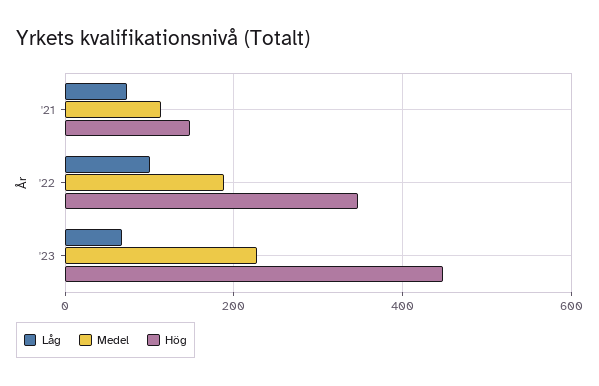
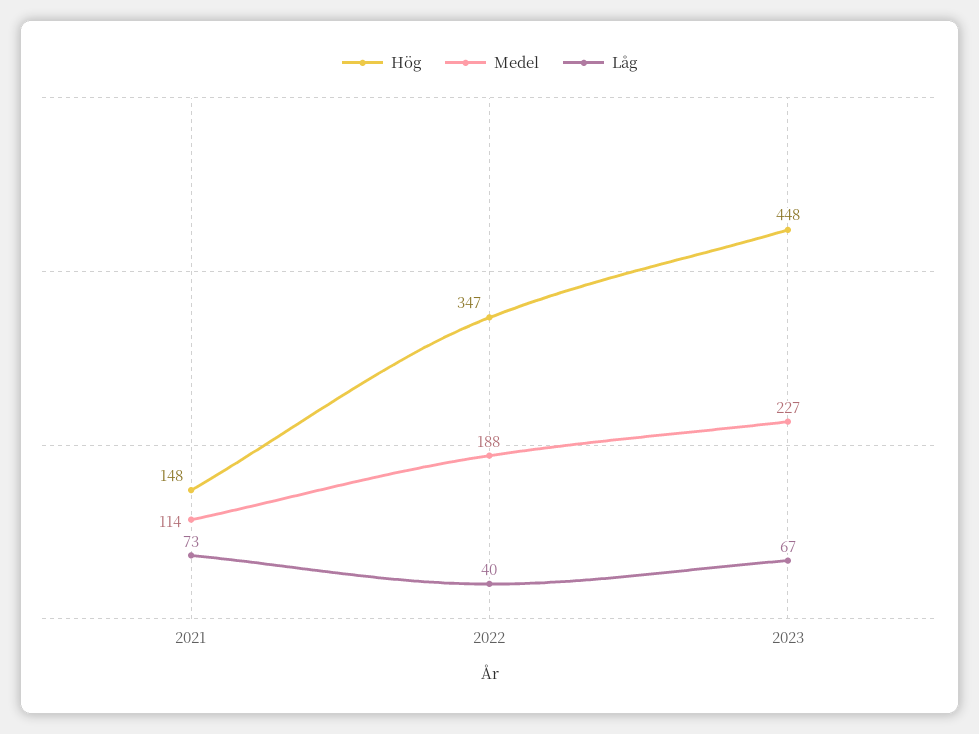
Låg, '22: 100 -> 40

